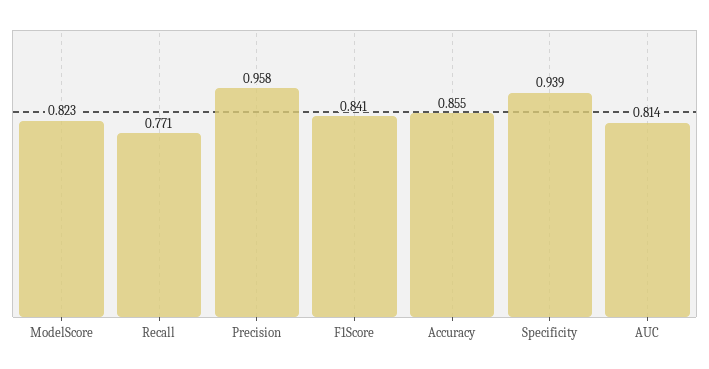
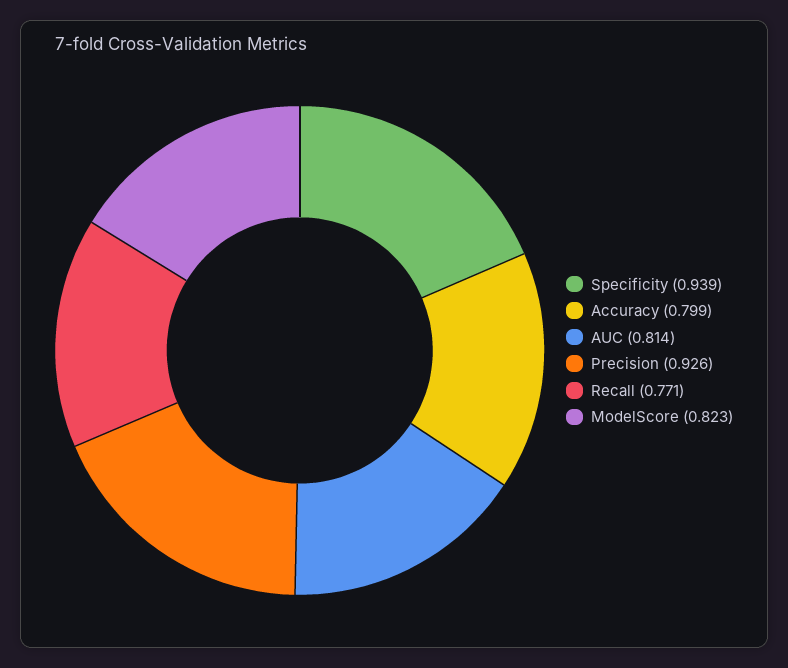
Precision: 0.958 -> 0.926
F1Score: 0.841 -> none
Accuracy: 0.855 -> 0.799

